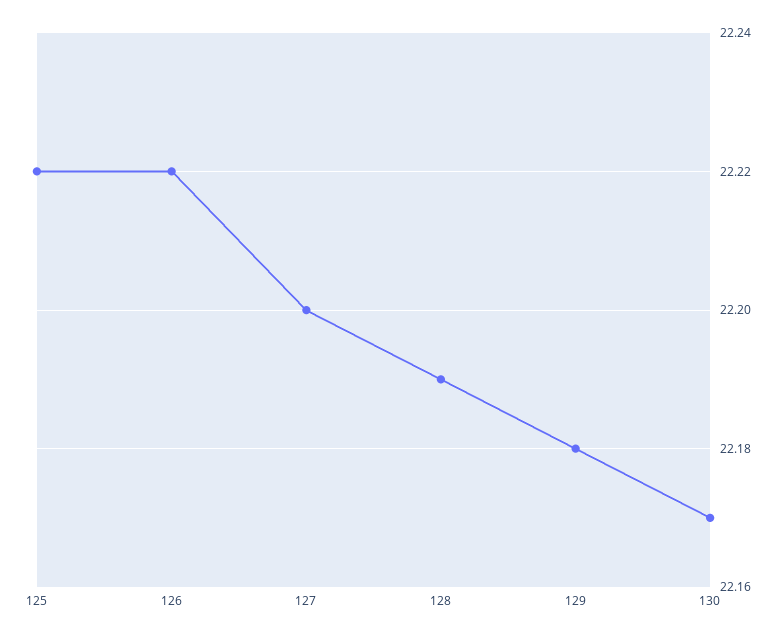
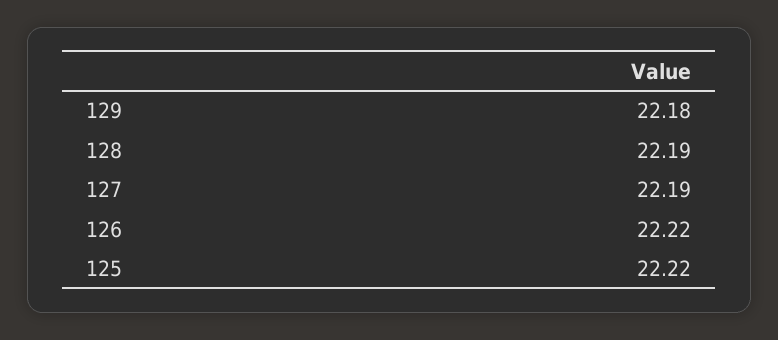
127: 22.2 -> 22.19
130: 22.17 -> none

